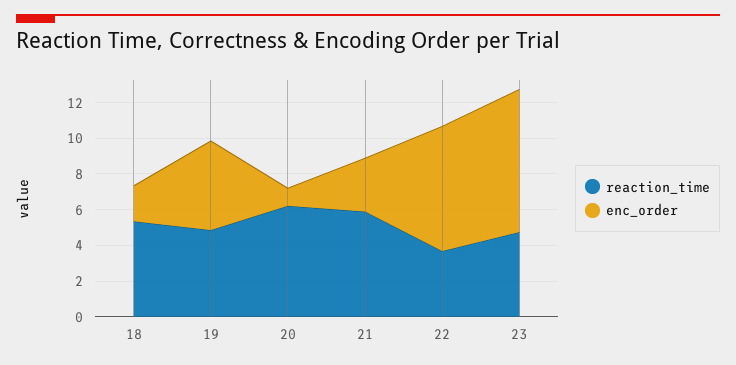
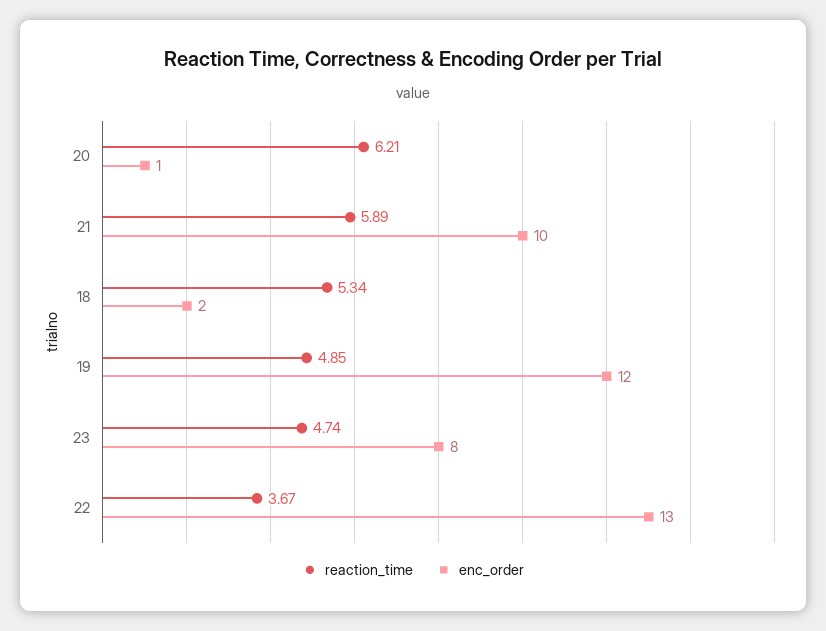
enc_order, 19: 5 -> 12
enc_order, 21: 3 -> 10
enc_order, 22: 7 -> 13

